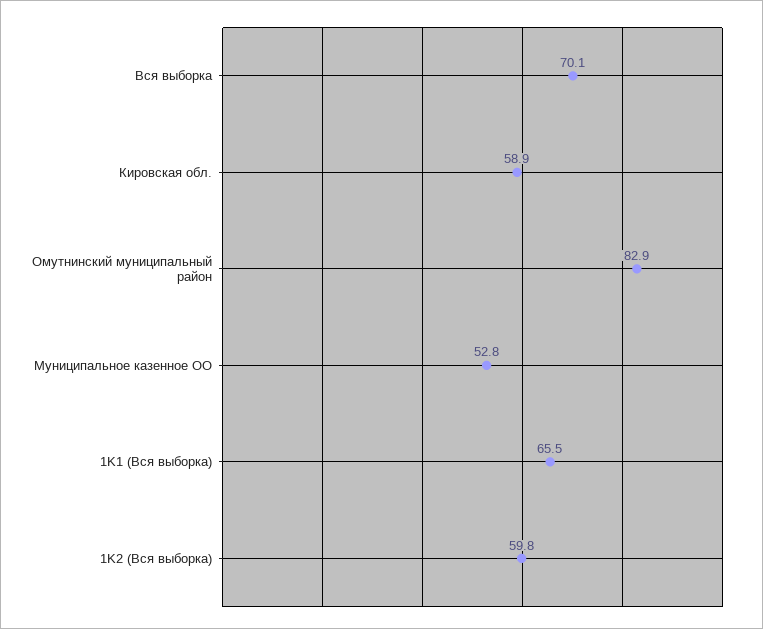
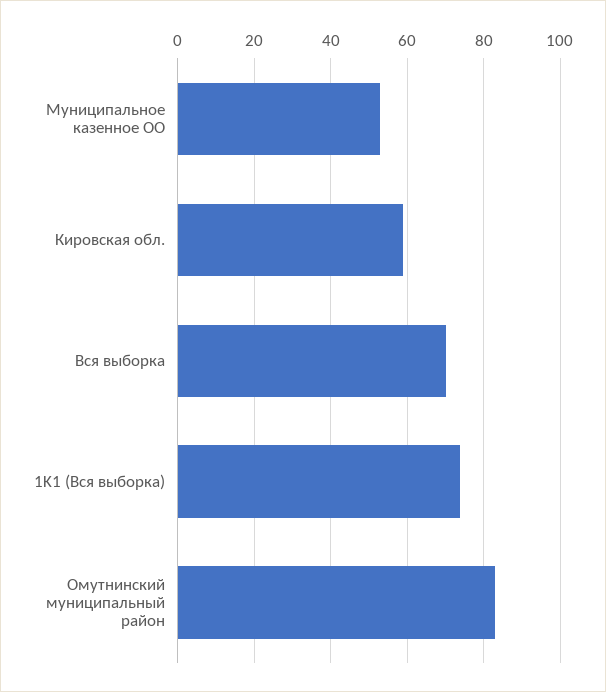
1K1 (Вся выборка): 65.5 -> 74
1K2 (Вся выборка): 59.8 -> none

